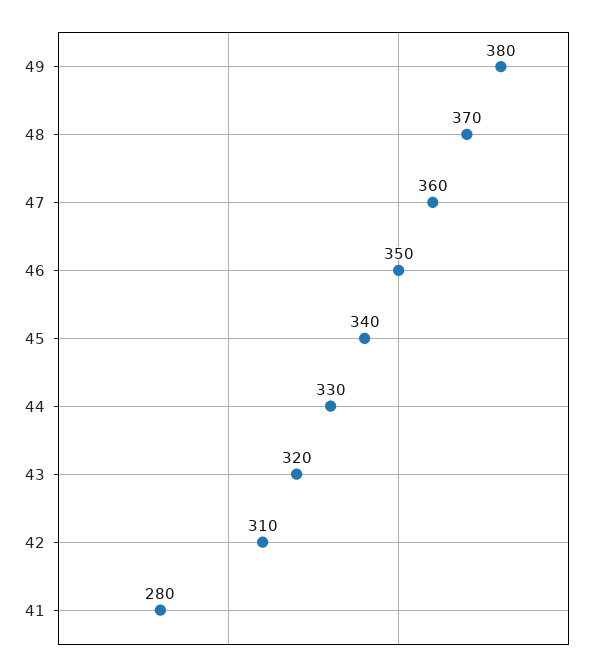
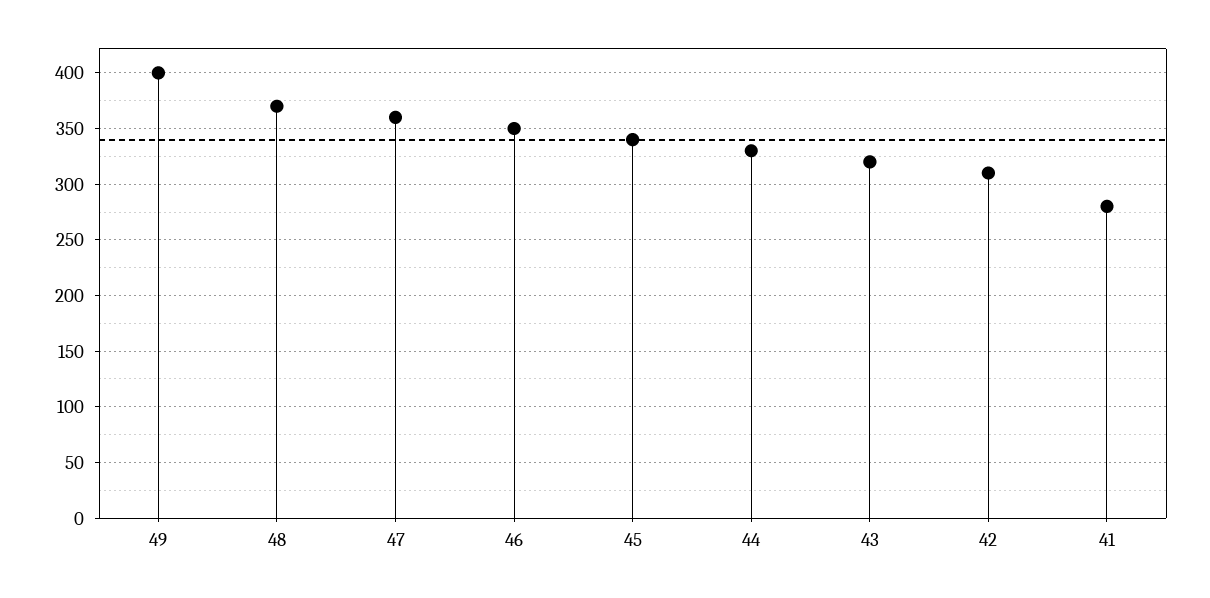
49: 380 -> 400

